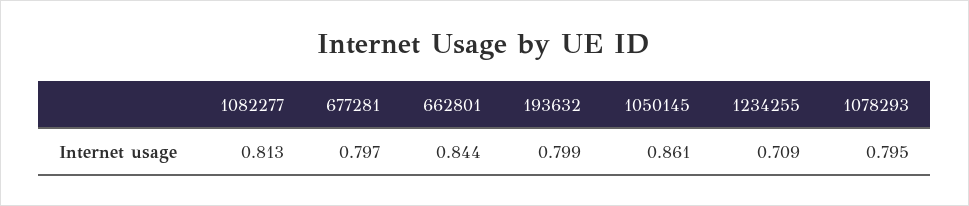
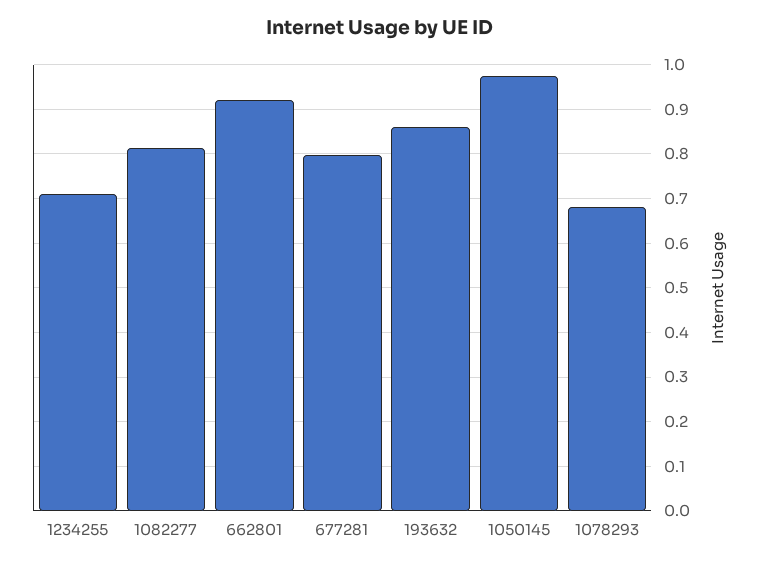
662801: 0.844 -> 0.92
193632: 0.799 -> 0.86
1050145: 0.861 -> 0.98
1078293: 0.795 -> 0.68

